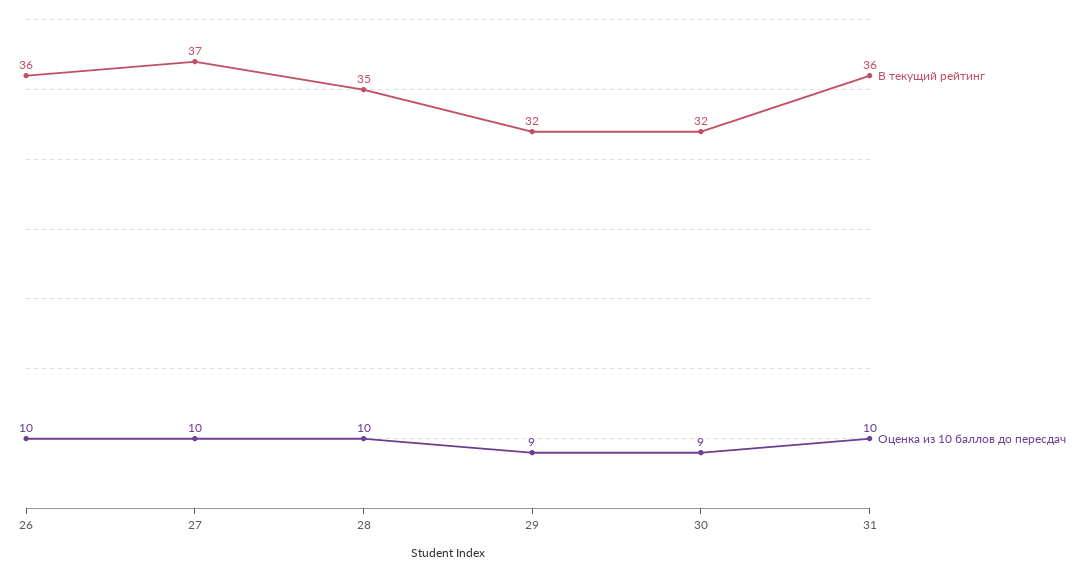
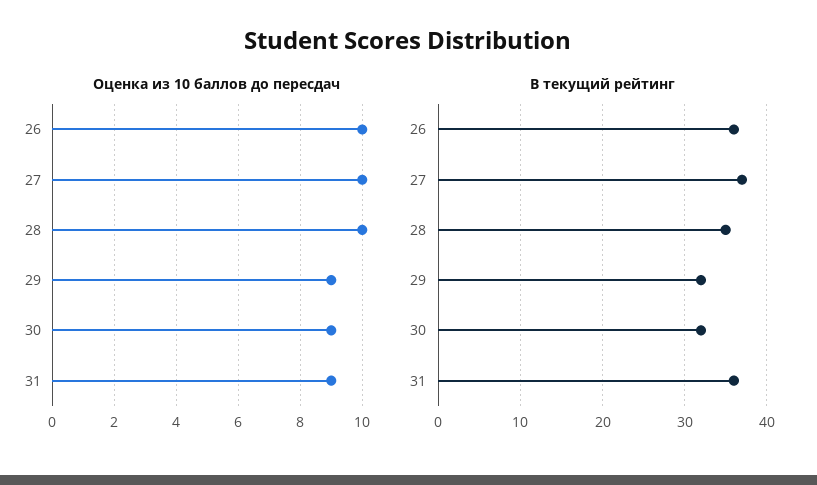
Оценка из 10 баллов до пересдач, 31: 10 -> 9

